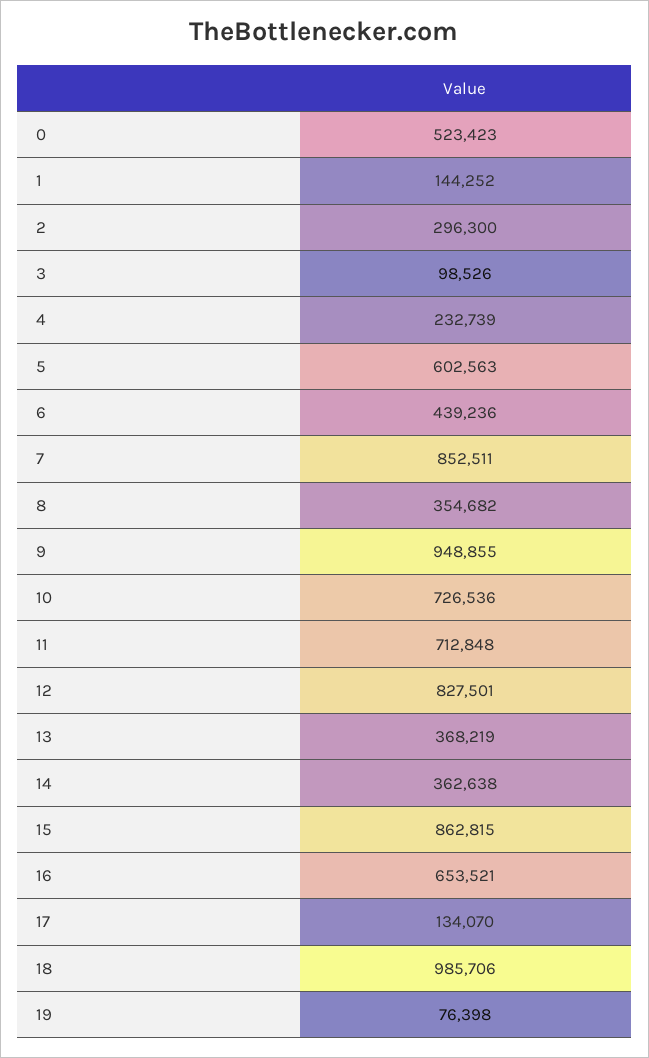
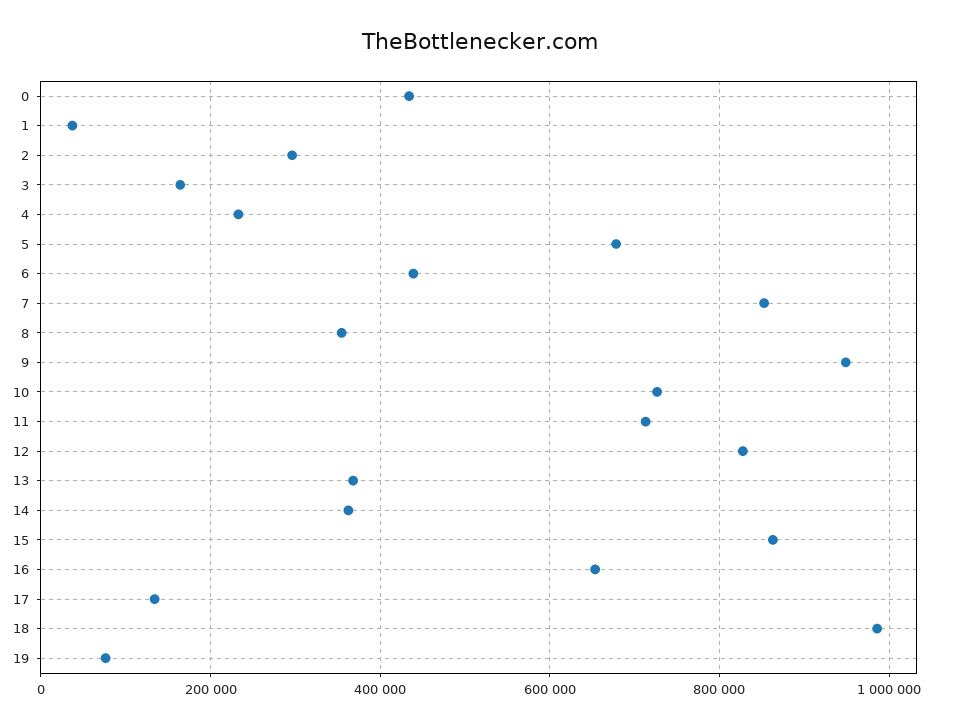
0: 523423 -> 440000
1: 144252 -> 40000
3: 98526 -> 160000
5: 602563 -> 680000

